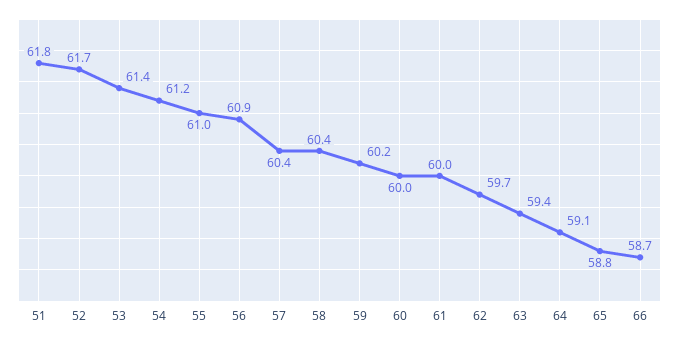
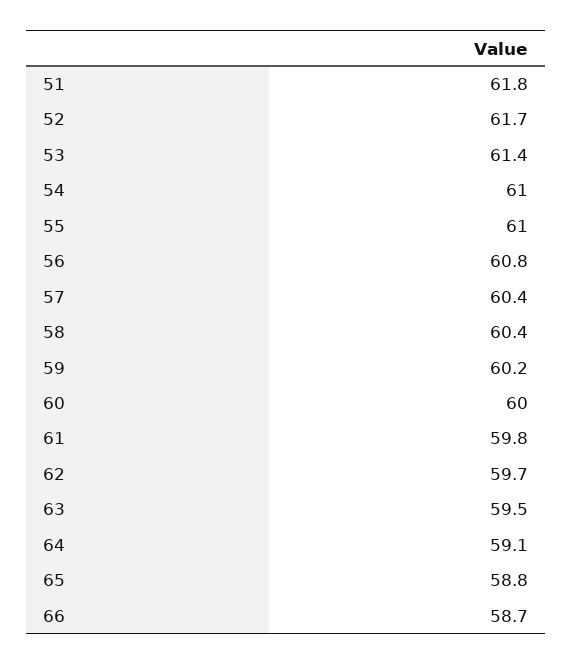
54: 61.2 -> 61
56: 60.9 -> 60.8
61: 60 -> 59.8
63: 59.4 -> 59.5

